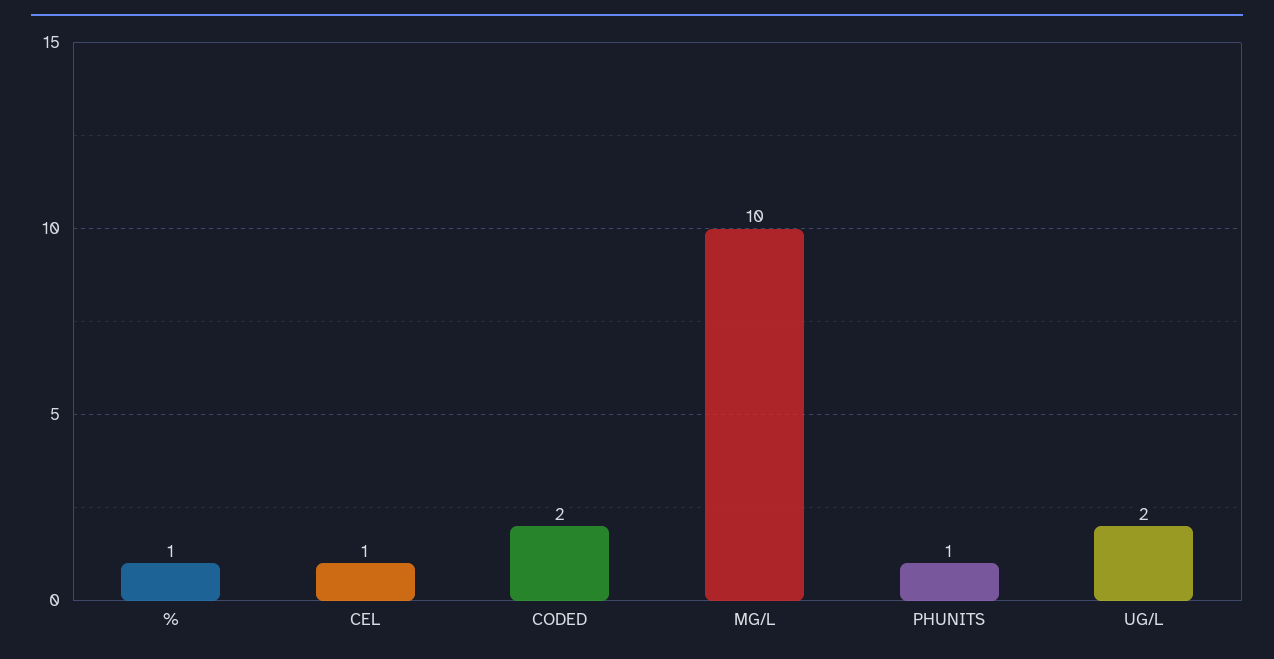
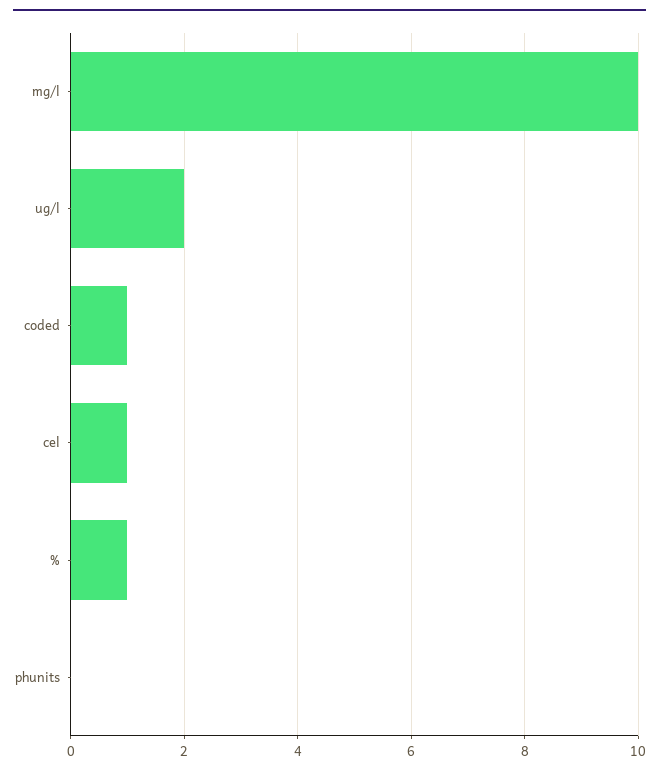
CODED: 2 -> 1
PHUNITS: 1 -> 0

